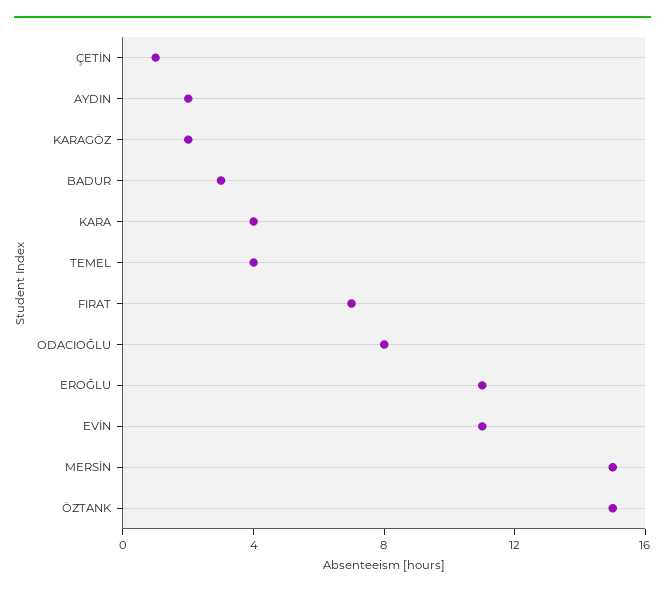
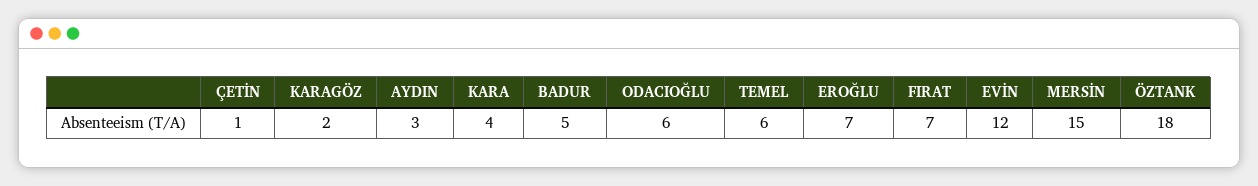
AYDIN: 2 -> 3
BADUR: 3 -> 5
TEMEL: 4 -> 6
ODACIOĞLU: 8 -> 6
EROĞLU: 11 -> 7
EVİN: 11 -> 12
ÖZTANK: 15 -> 18

